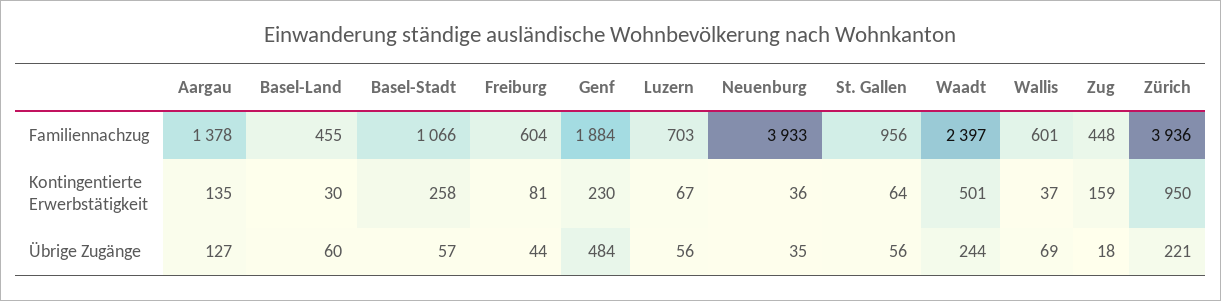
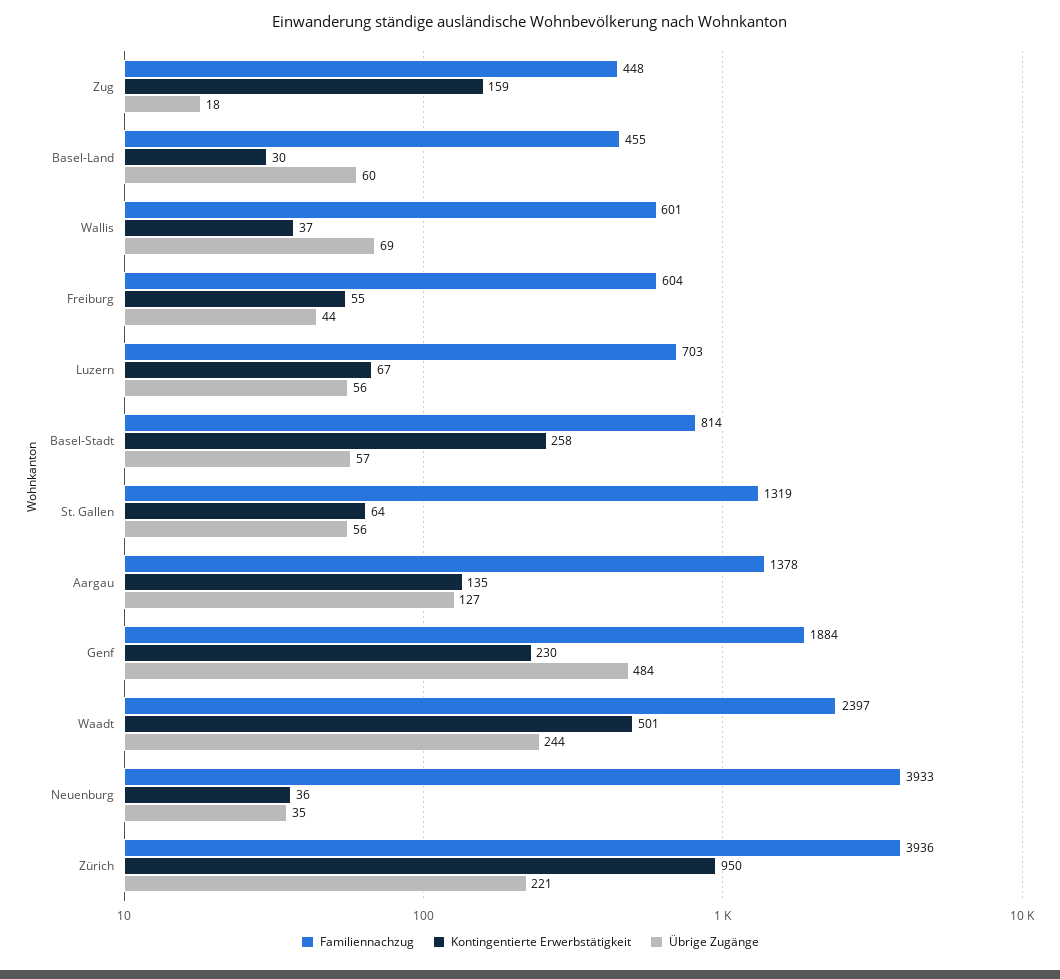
Familiennachzug, Basel-Stadt: 1066 -> 814
Familiennachzug, St. Gallen: 956 -> 1319
Kontingentierte Erwerbstätigkeit, Freiburg: 81 -> 55

